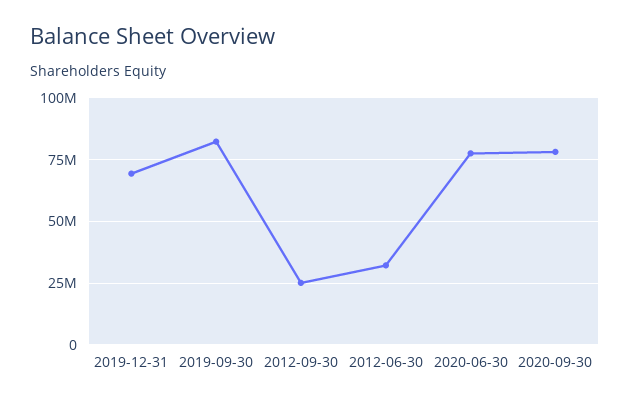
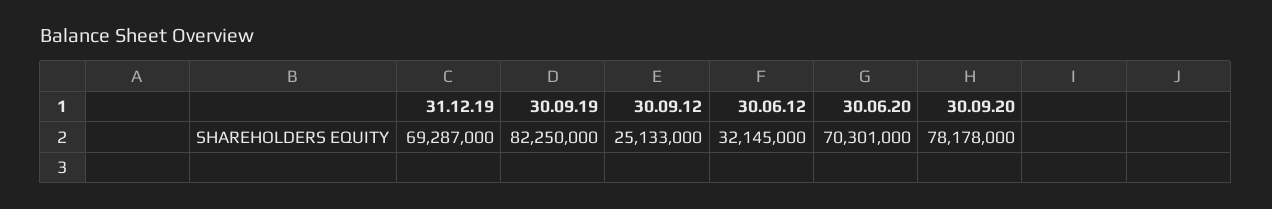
2020-06-30: 77500000 -> 70301000

